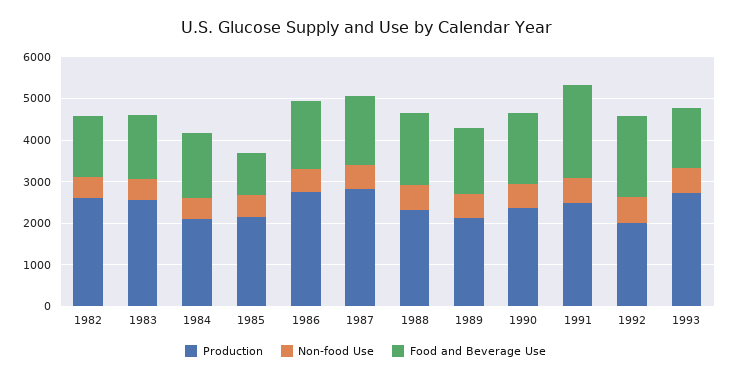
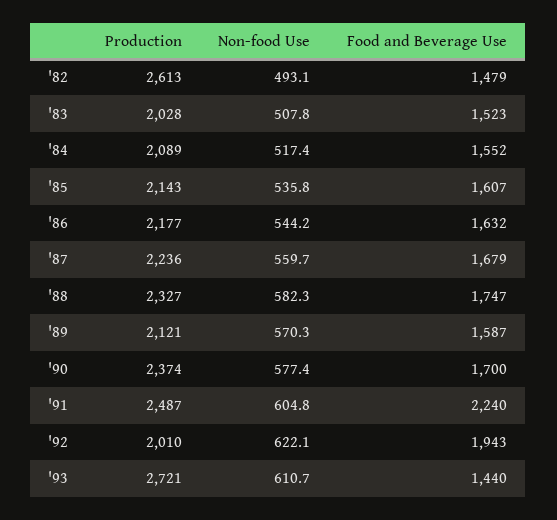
Production, 1983: 2600 -> 2028
Food and Beverage Use, 1985: 1000 -> 1607
Production, 1986: 2800 -> 2177
Production, 1987: 2800 -> 2236

